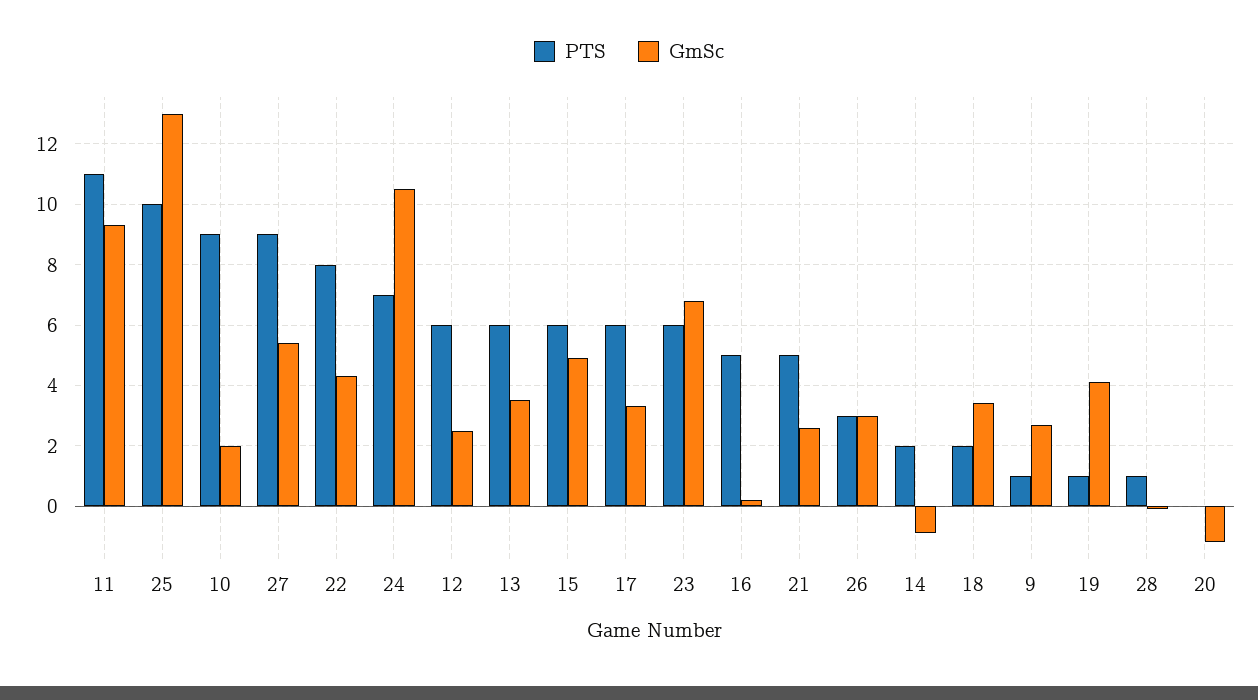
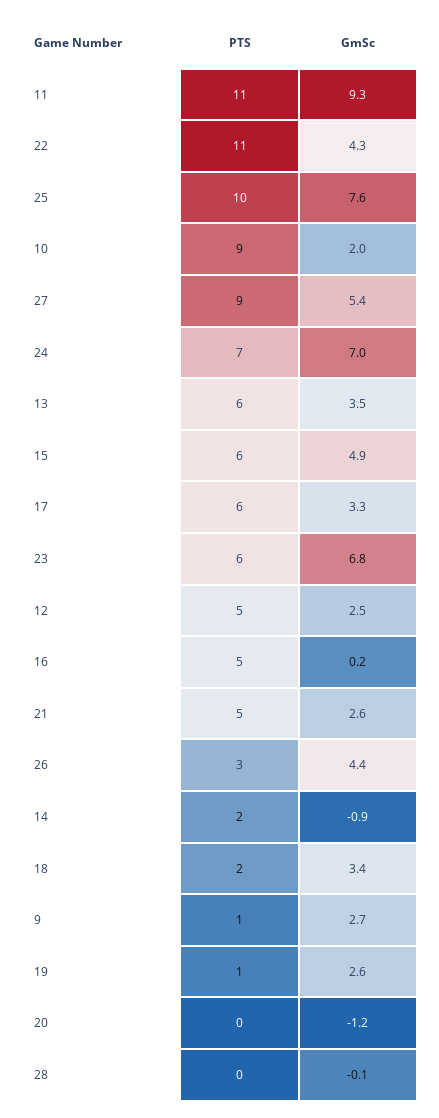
GmSc, 25: 13 -> 7.6
PTS, 22: 8 -> 11
GmSc, 24: 10.5 -> 7
PTS, 12: 6 -> 5
GmSc, 26: 3 -> 4.4
GmSc, 19: 4 -> 2.6
PTS, 28: 1 -> 0

